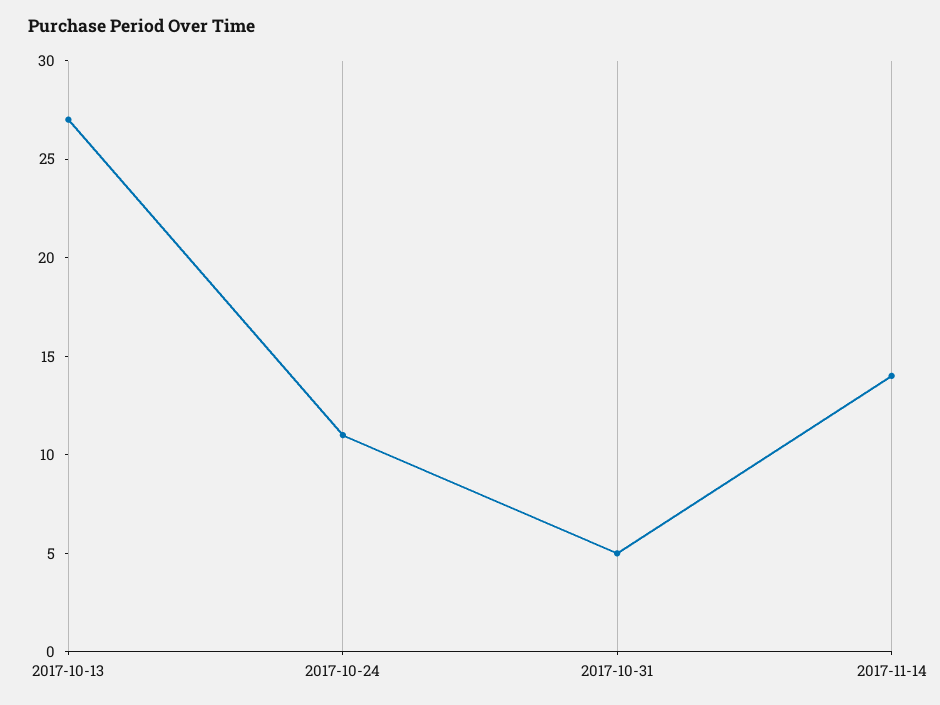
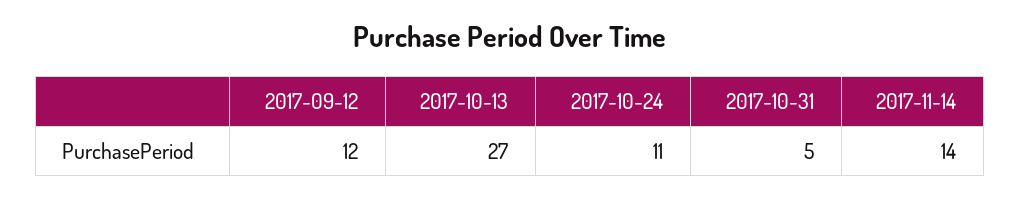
2017-09-12: none -> 12

